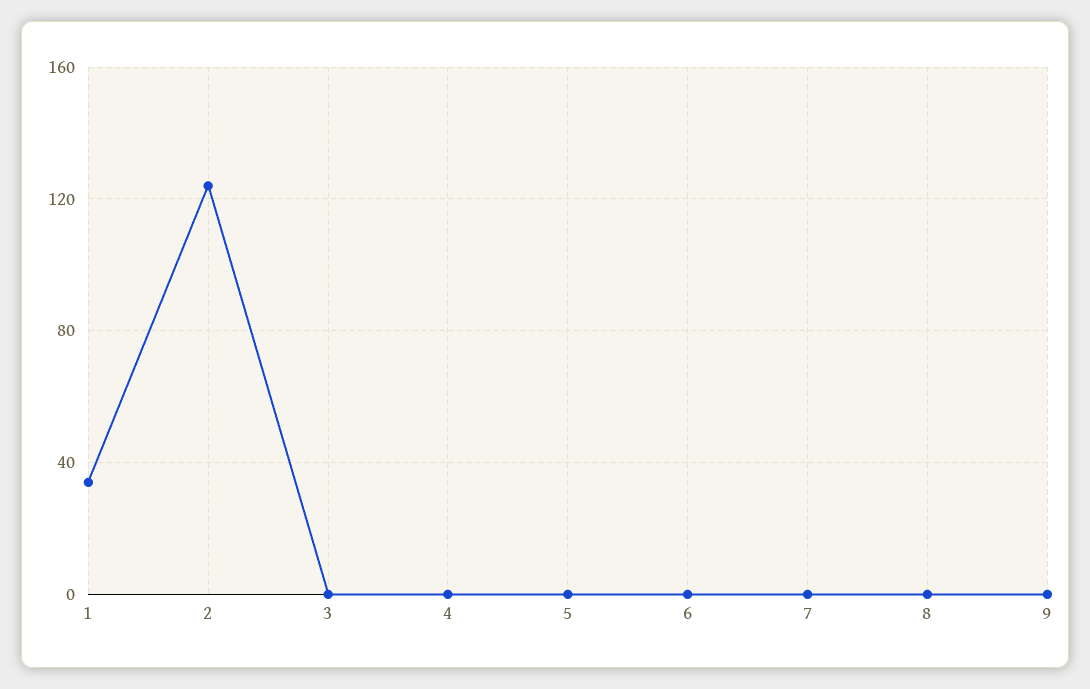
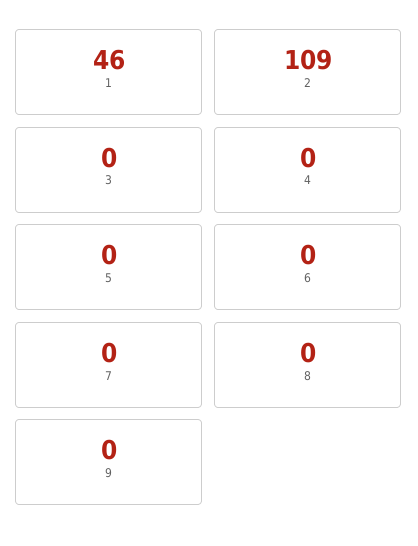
1: 35 -> 46
2: 125 -> 109

